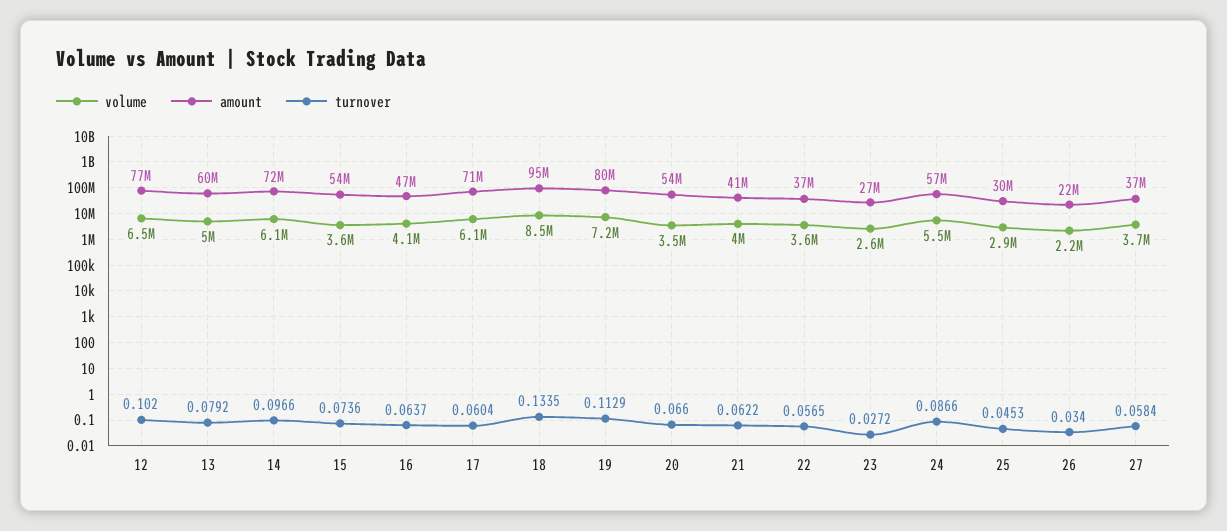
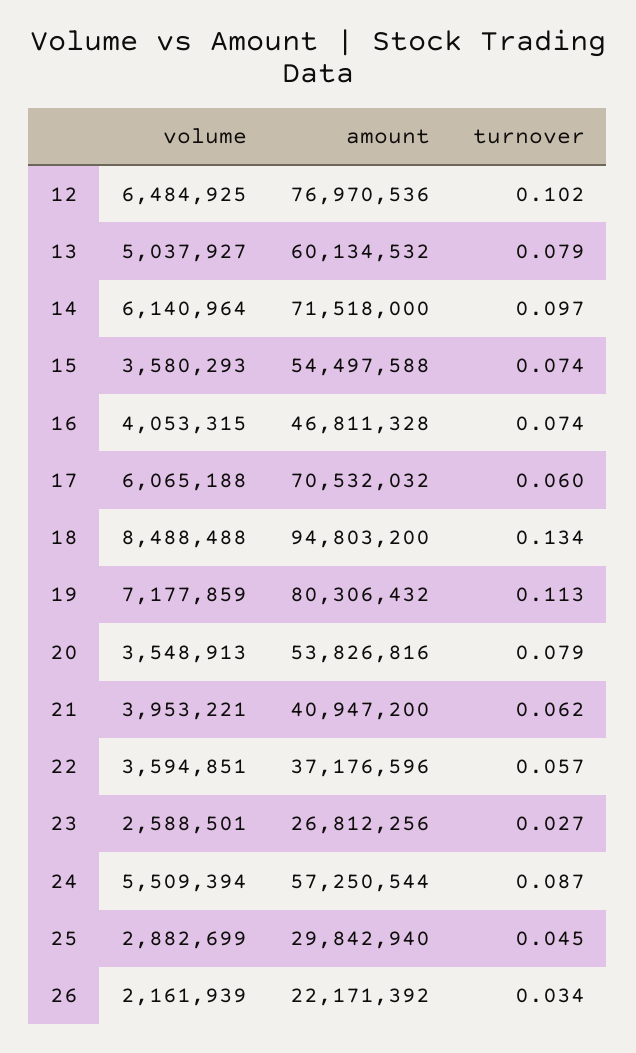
turnover, 16: 0.0637 -> 0.074
turnover, 20: 0.066 -> 0.079
volume, 27: 3700000 -> none
amount, 27: 37000000 -> none
turnover, 27: 0.0584 -> none

